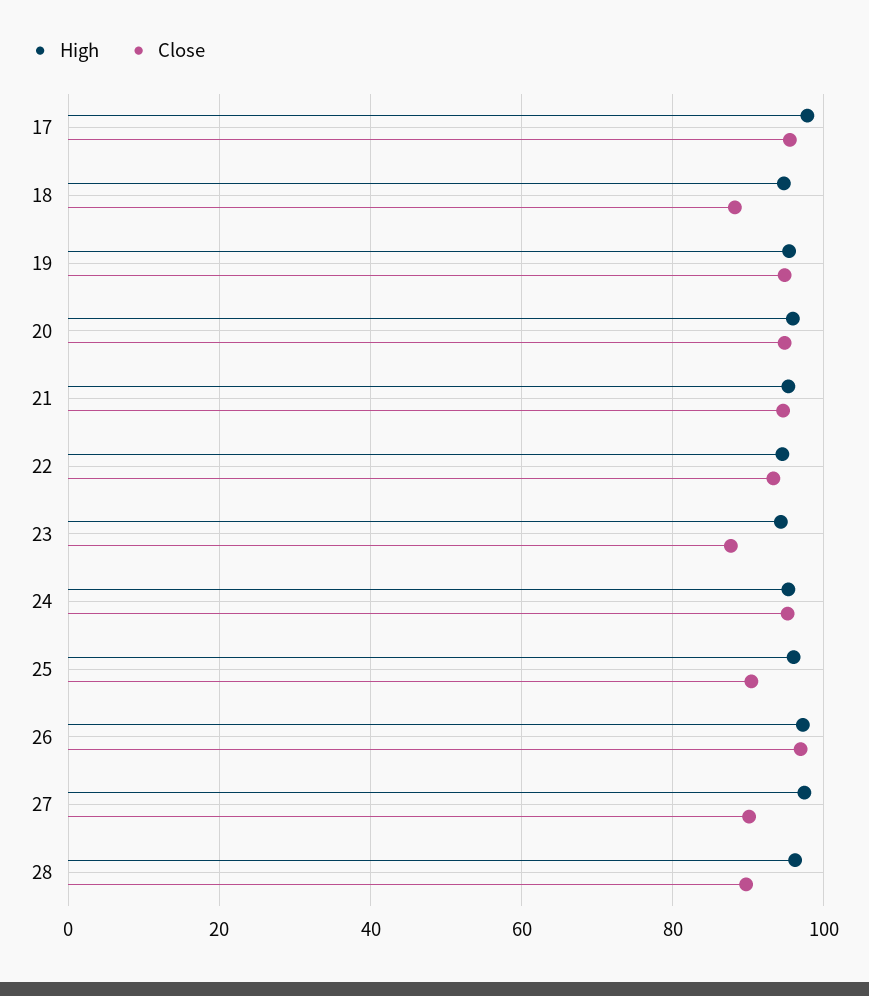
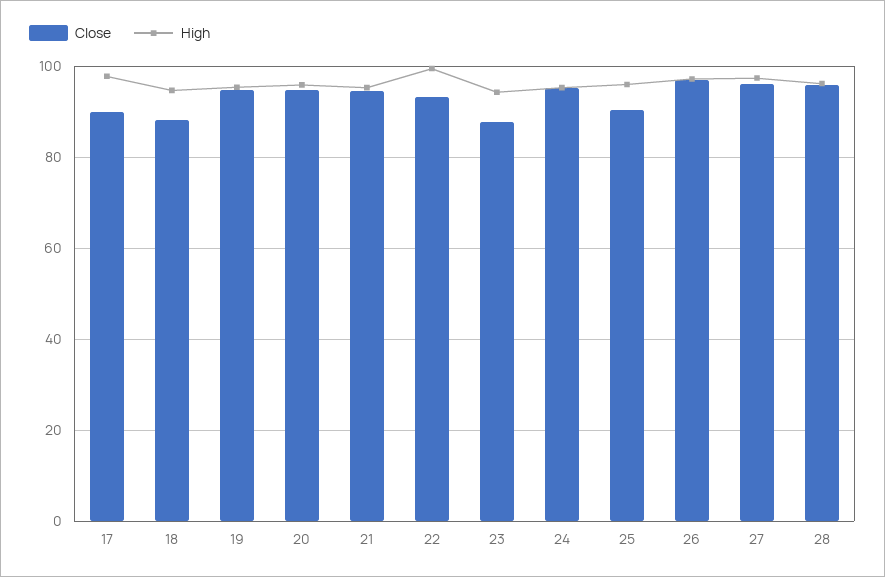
Close, 17: 96 -> 90
High, 22: 94 -> 100
Close, 27: 90 -> 96
Close, 28: 90 -> 96

